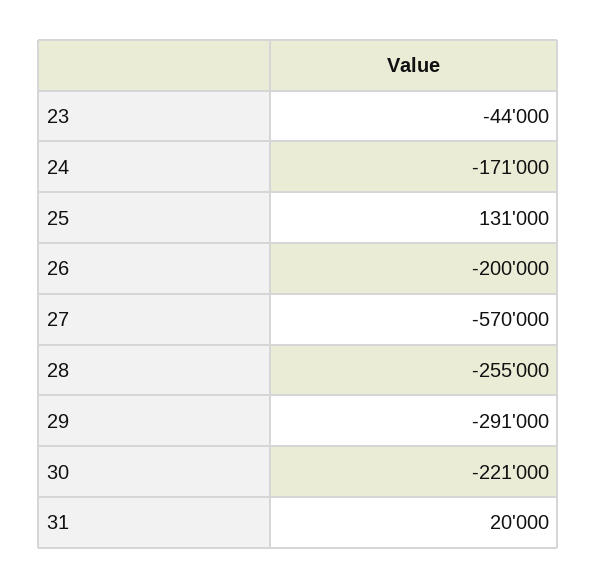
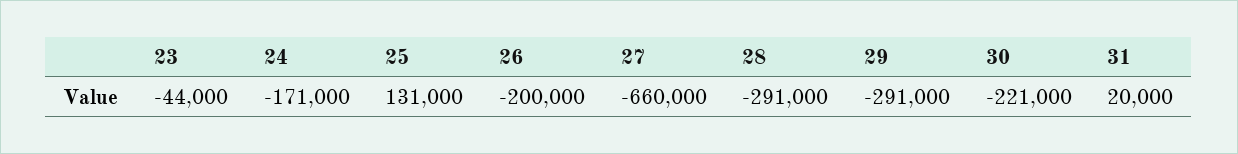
27: -570000 -> -660000
28: -255000 -> -291000

